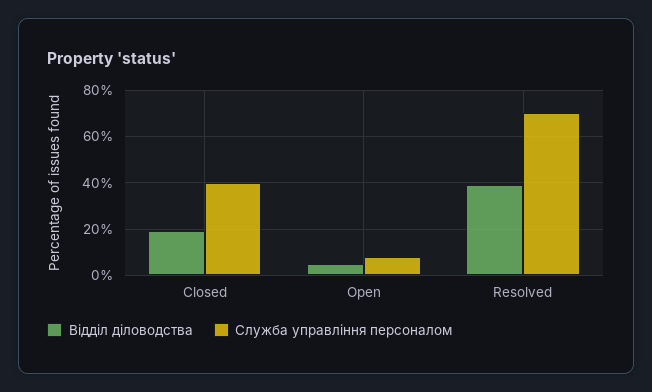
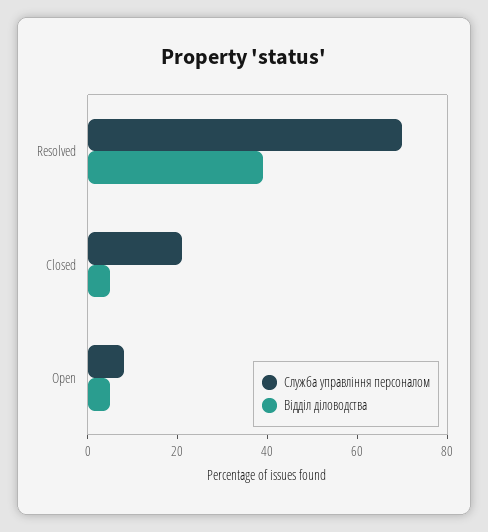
Відділ діловодства, Closed: 20 -> 5
Служба управління персоналом, Closed: 40 -> 20

